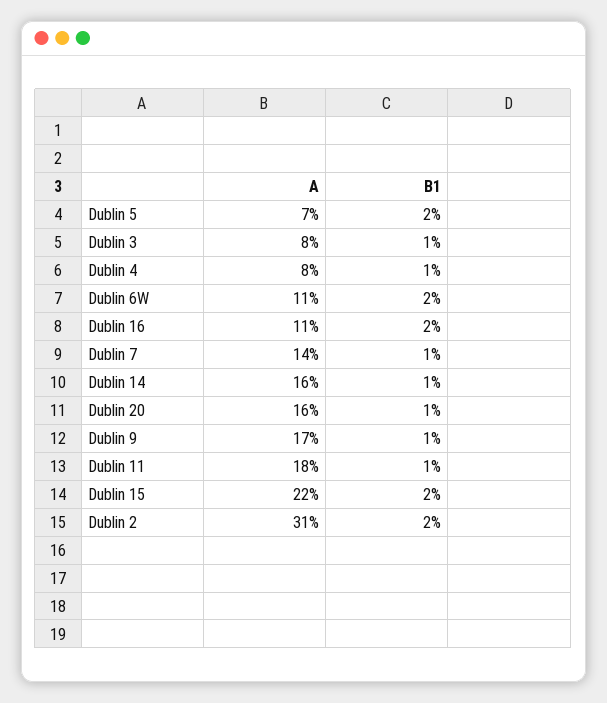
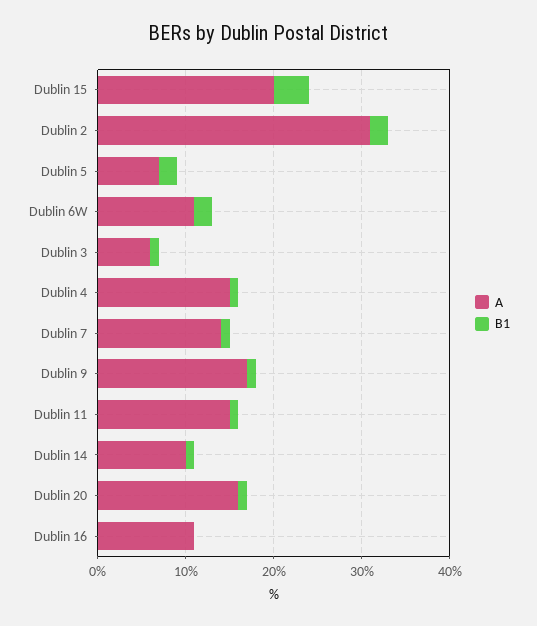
A, Dublin 3: 8 -> 6
A, Dublin 4: 8 -> 15
B1, Dublin 16: 2 -> 0
A, Dublin 14: 16 -> 10
A, Dublin 11: 18 -> 15
A, Dublin 15: 22 -> 20
B1, Dublin 15: 2 -> 4

